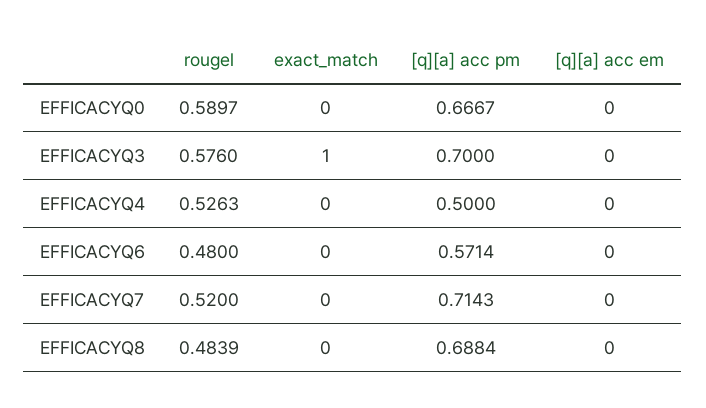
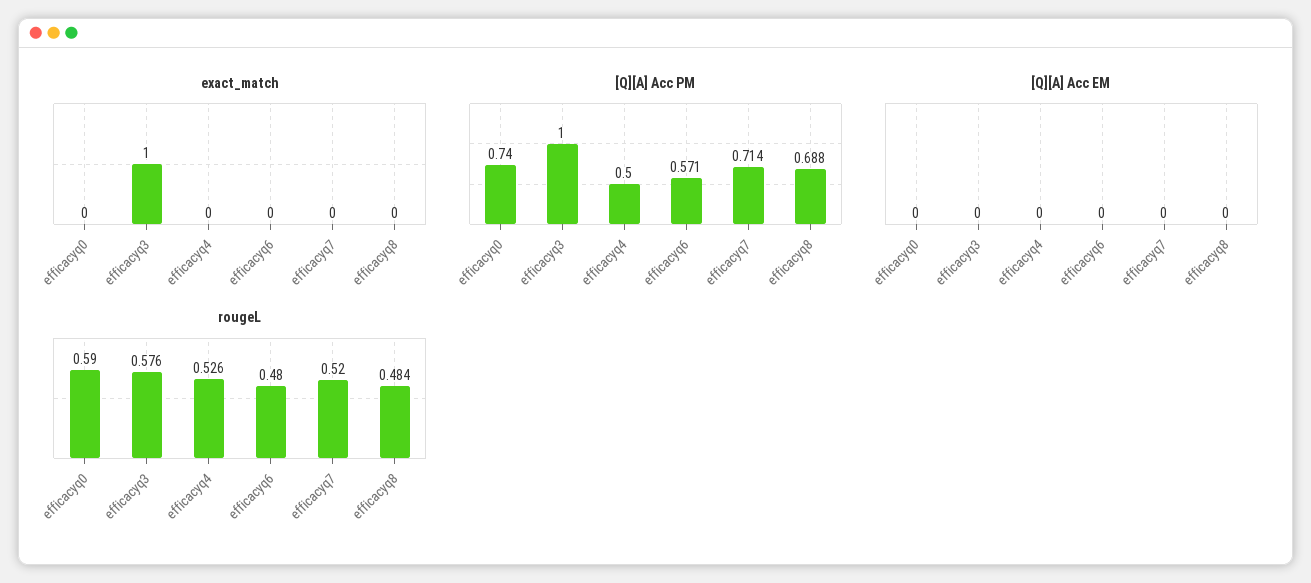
[q][a] acc pm, EFFICACYQ0: 0.6667 -> 0.74
[q][a] acc pm, EFFICACYQ3: 0.7 -> 1

